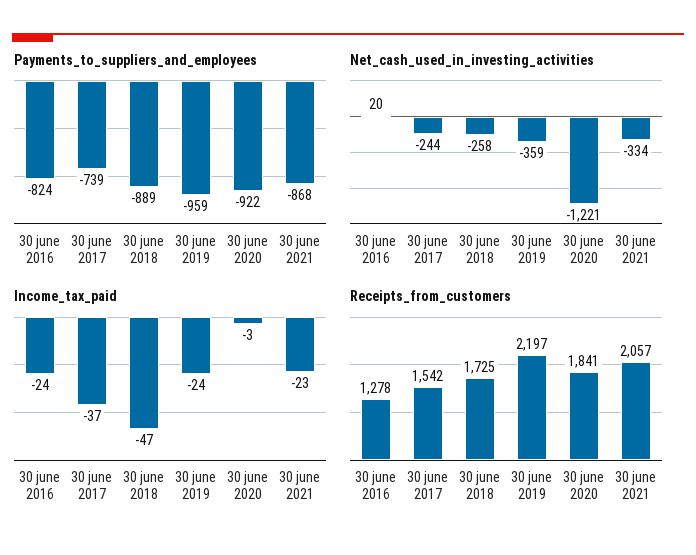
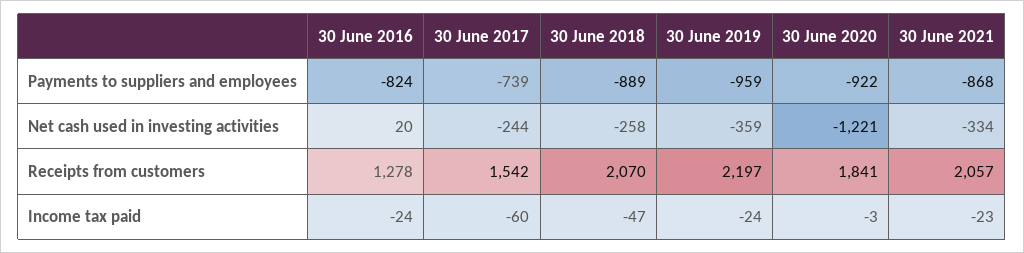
Income_tax_paid, 30 june 2017: -37 -> -60
Receipts_from_customers, 30 june 2018: 1725 -> 2070

